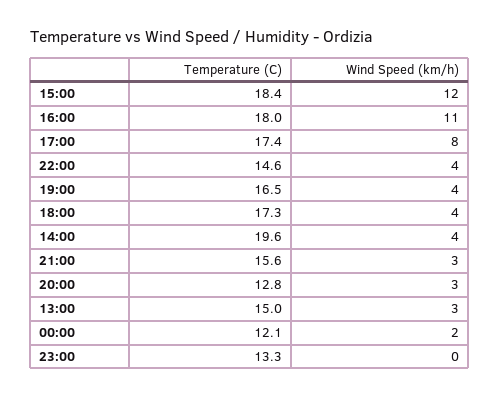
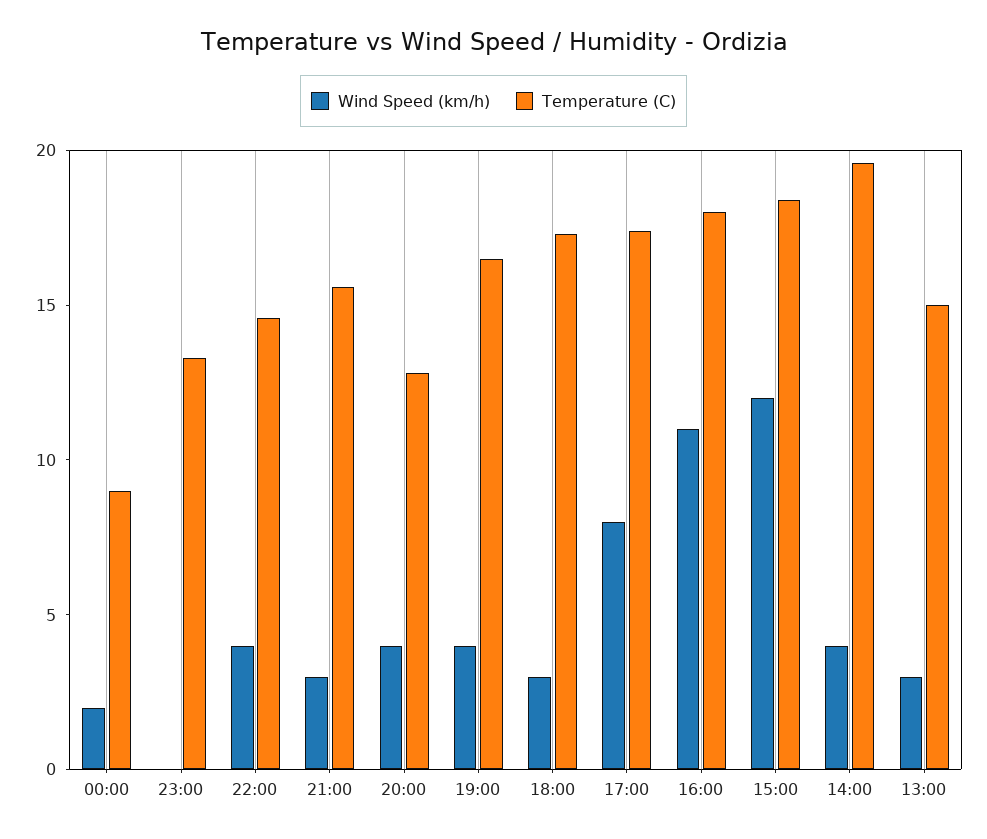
Wind Speed (km/h), 18:00: 4 -> 3
Wind Speed (km/h), 20:00: 3 -> 4
Temperature (C), 00:00: 12.1 -> 9

